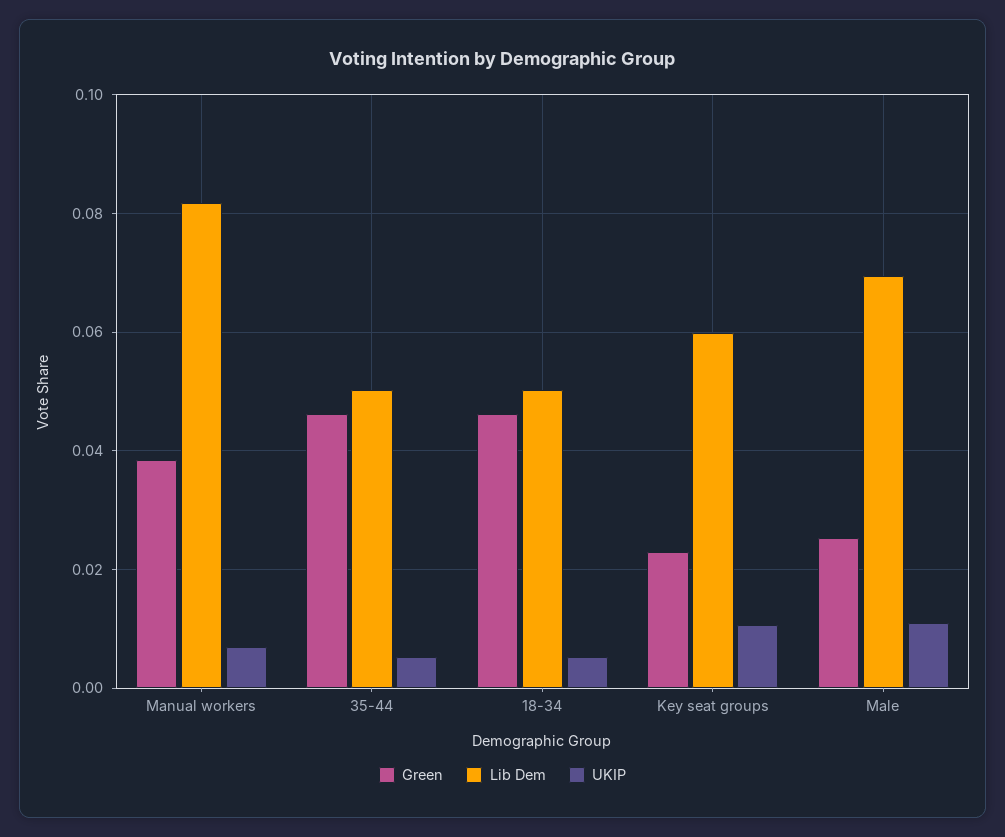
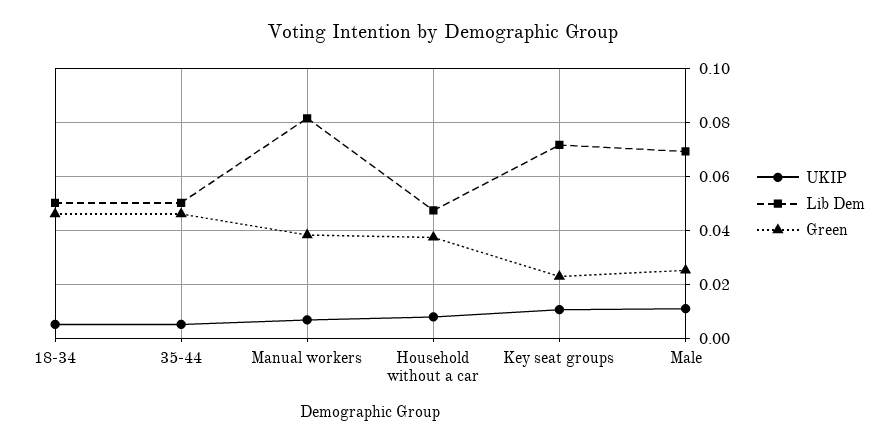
Lib Dem, Key seat groups: 0.06 -> 0.0725
UKIP, Household without a car: none -> 0.0075
Lib Dem, Household without a car: none -> 0.0475
Green, Household without a car: none -> 0.0375

